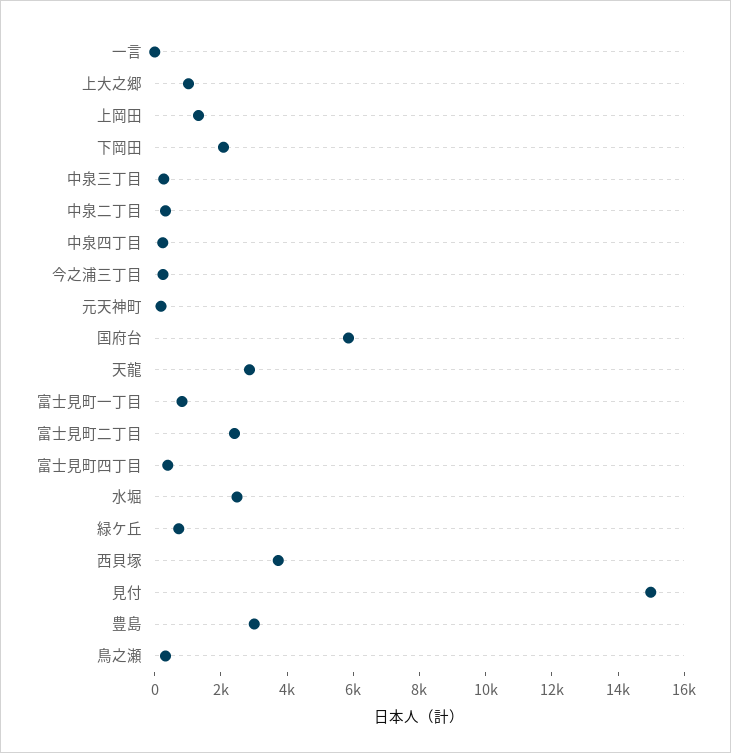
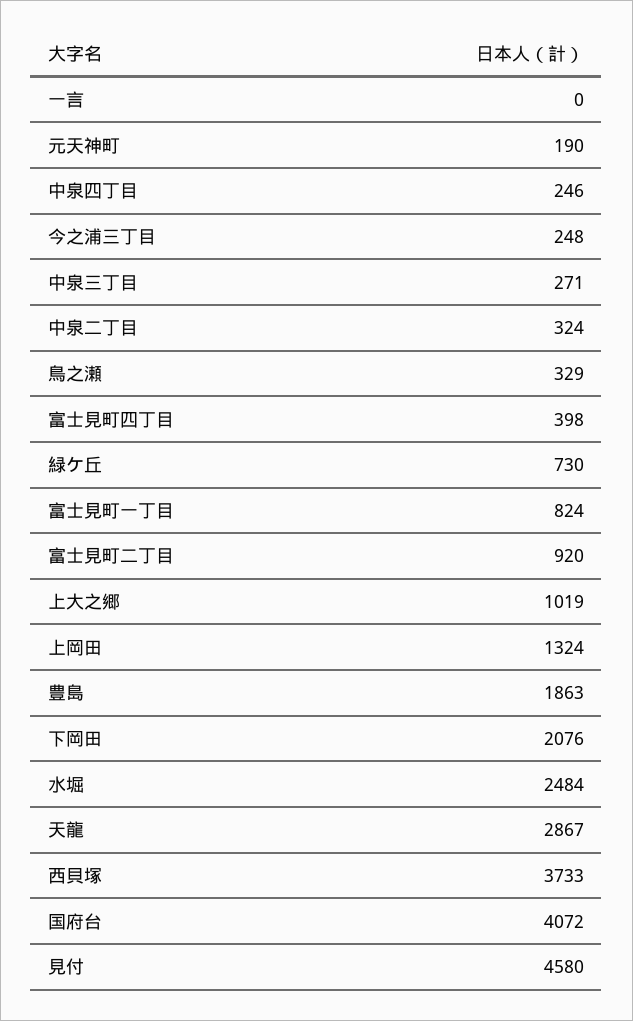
国府台: 6000 -> 4072
富士見町二丁目: 2500 -> 920
見付: 15000 -> 4580
豊島: 3000 -> 1863

